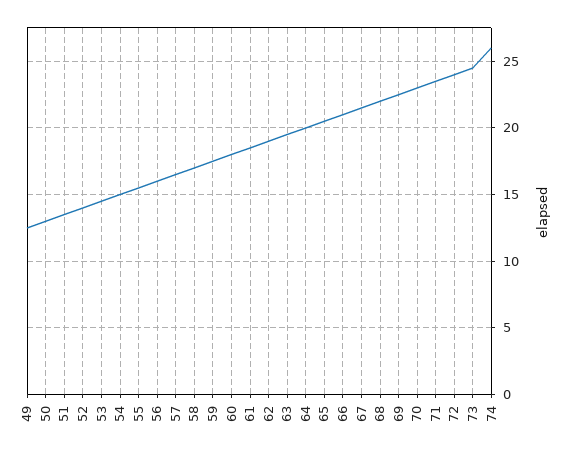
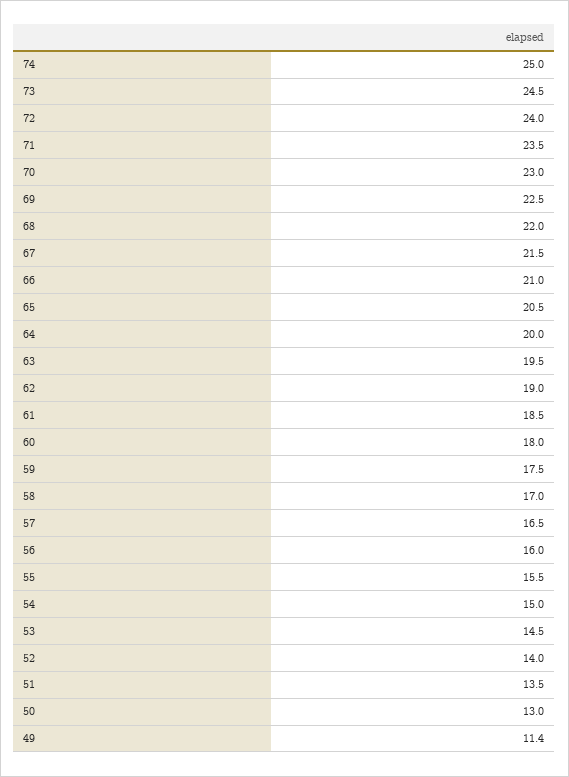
49: 12.5 -> 11.4
74: 26 -> 25

